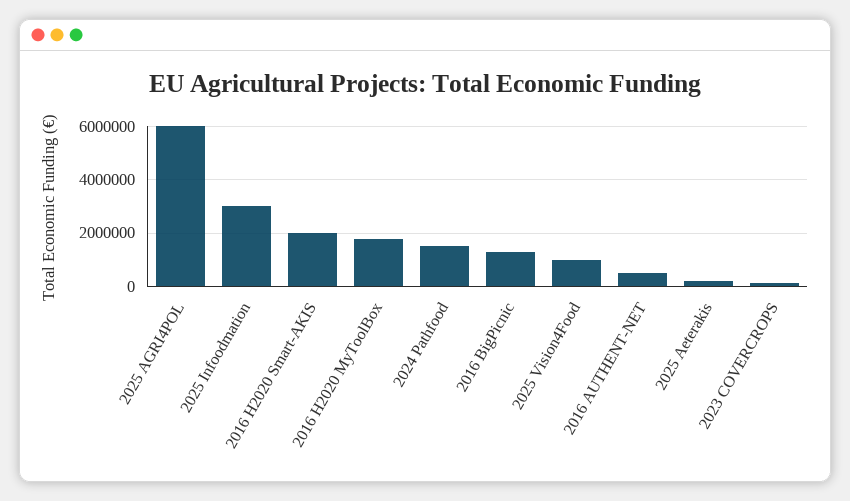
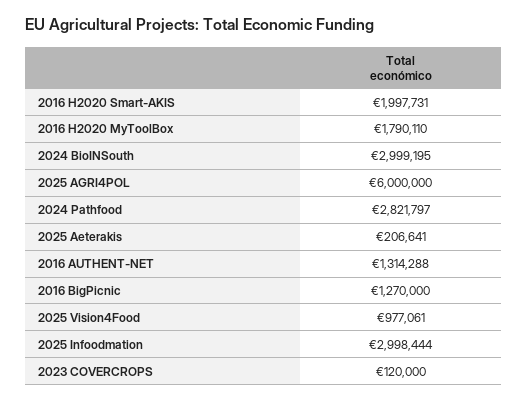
2024 Pathfood: 1500000 -> 2821797
2016 AUTHENT-NET: 500000 -> 1314288
2024 BioINSouth: none -> 2999195

